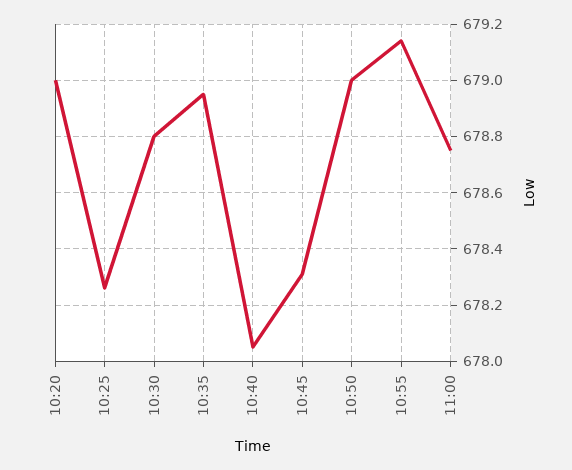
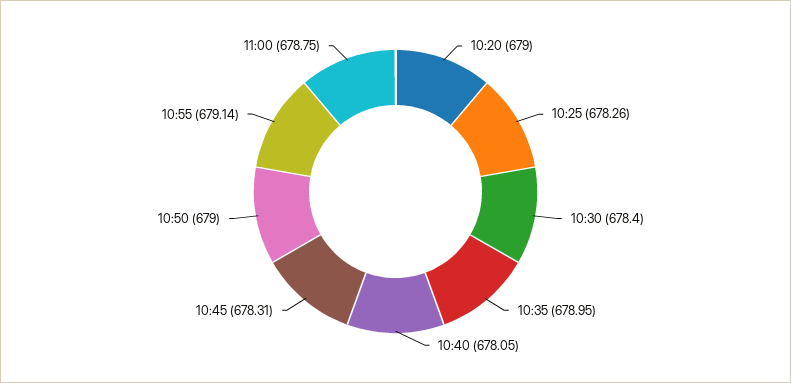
10:30: 678.8 -> 678.4

